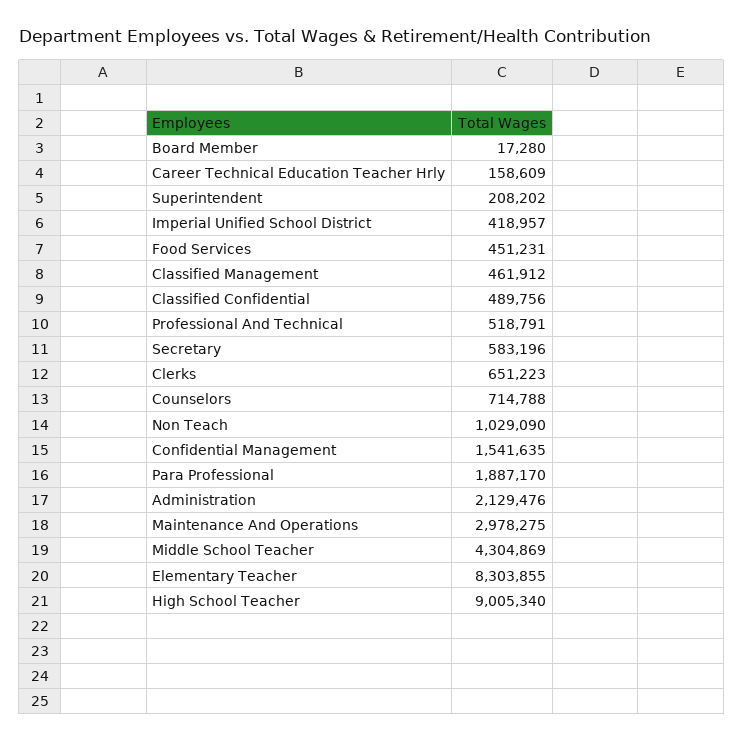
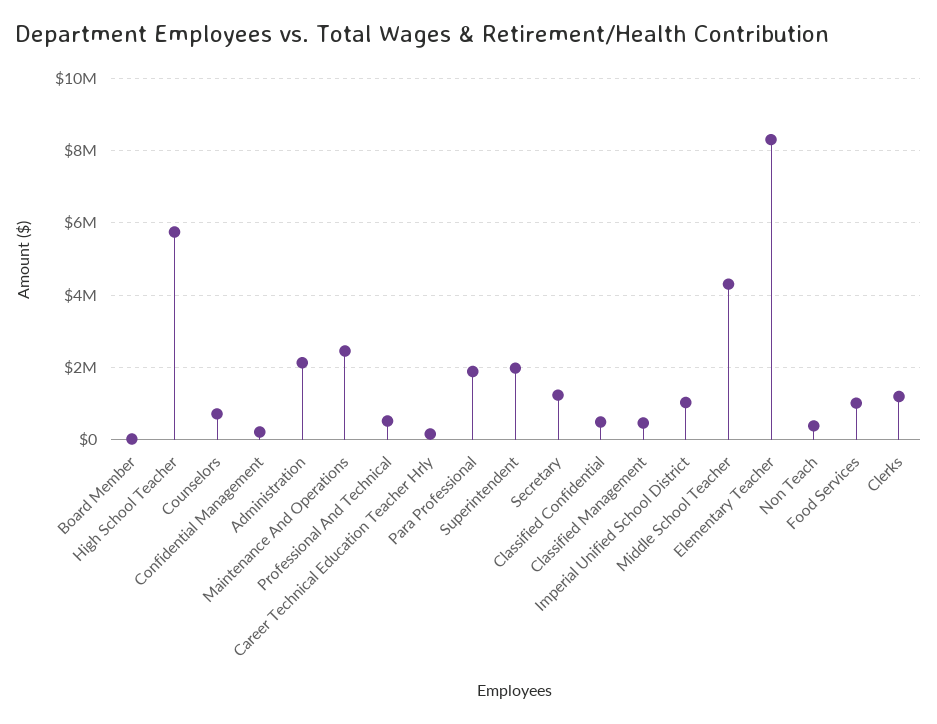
Superintendent: 208202 -> 2000000
Imperial Unified School District: 418957 -> 1000000
Food Services: 451231 -> 1000000
Secretary: 583196 -> 1200000
Clerks: 651223 -> 1200000
Non Teach: 1029090 -> 400000
Confidential Management: 1541635 -> 200000
Maintenance And Operations: 2978275 -> 2400000
High School Teacher: 9005340 -> 5800000

